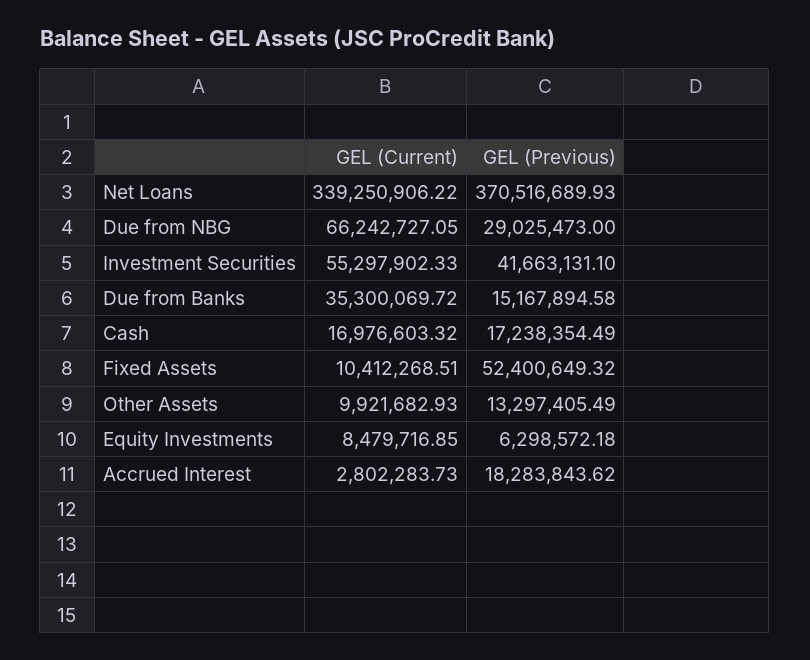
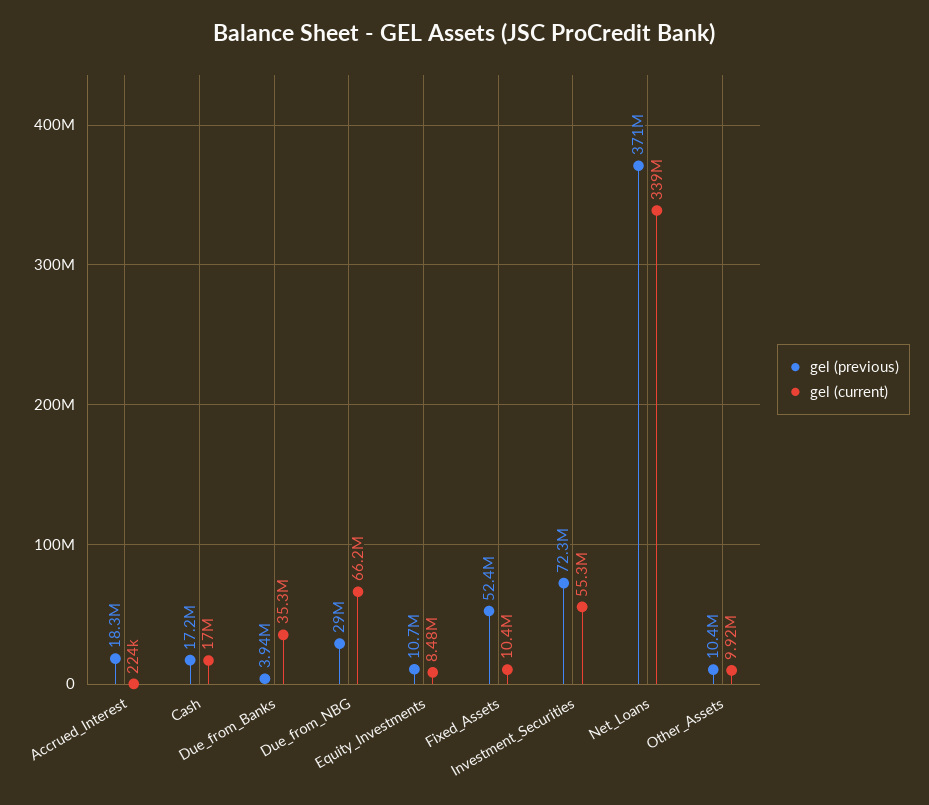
GEL (Previous), Investment Securities: 41663131.1 -> 72300000
GEL (Previous), Due from Banks: 15167894.58 -> 3940000
GEL (Previous), Other Assets: 13297405.49 -> 10400000
GEL (Previous), Equity Investments: 6298572.18 -> 10700000
GEL (Current), Accrued Interest: 2802283.73 -> 224000

